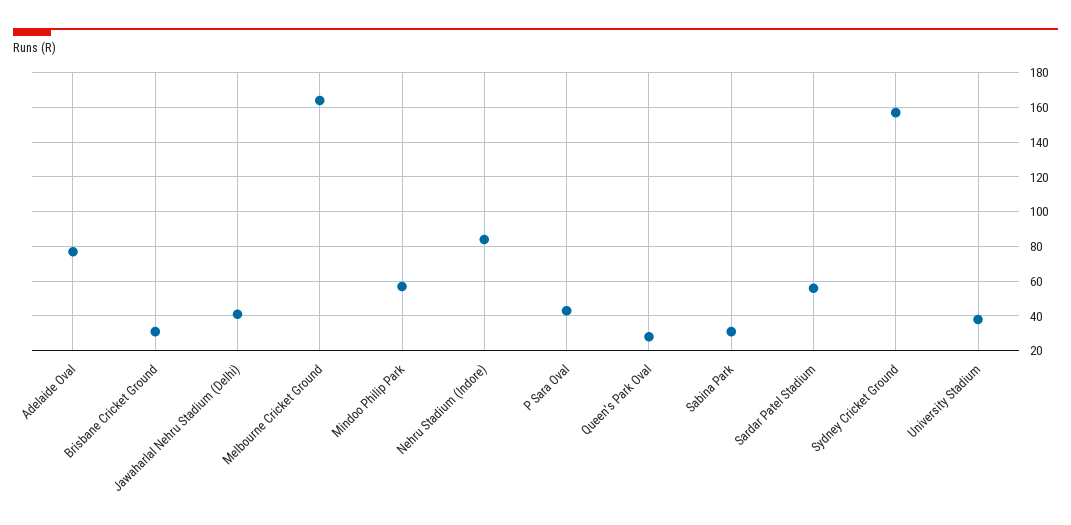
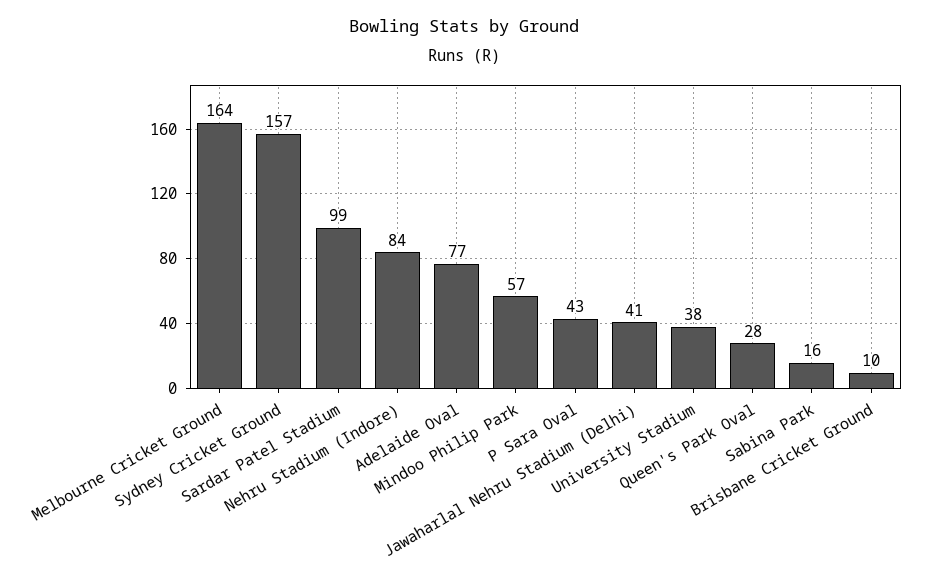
Brisbane Cricket Ground: 30 -> 10
Sabina Park: 30 -> 16
Sardar Patel Stadium: 55 -> 99

